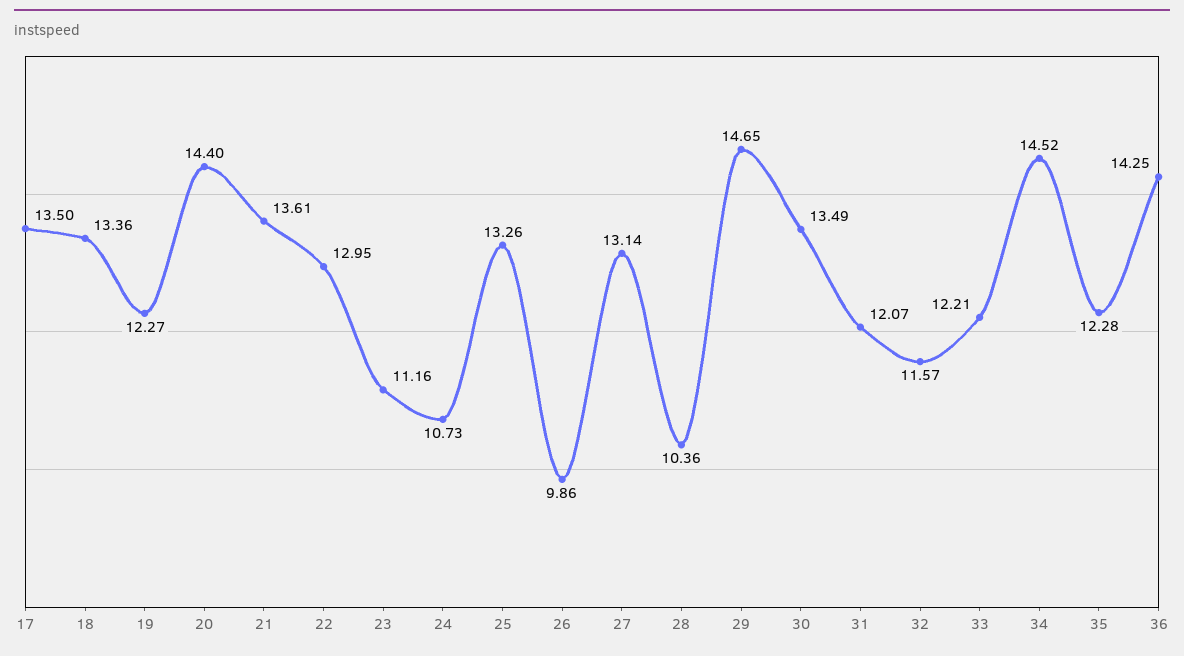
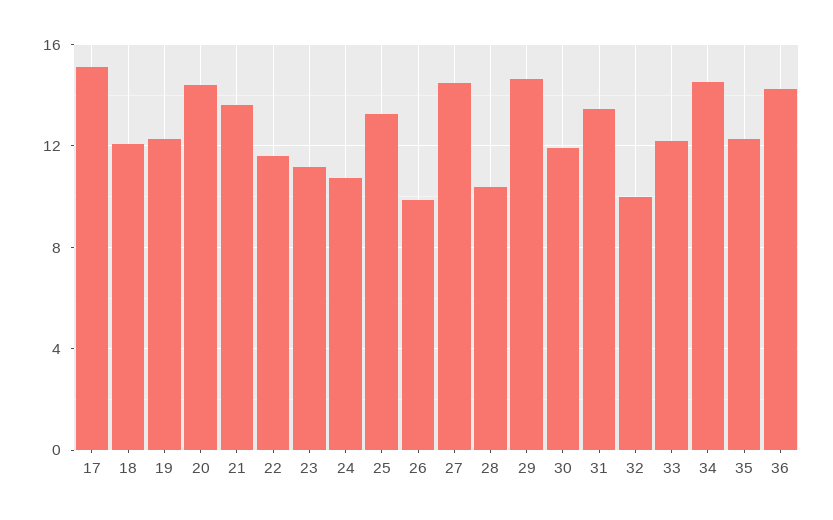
17: 13.5 -> 15
18: 13.36 -> 12
22: 12.95 -> 11.5
27: 13.14 -> 14.5
30: 13.49 -> 12
31: 12.07 -> 13.5
32: 11.57 -> 10

